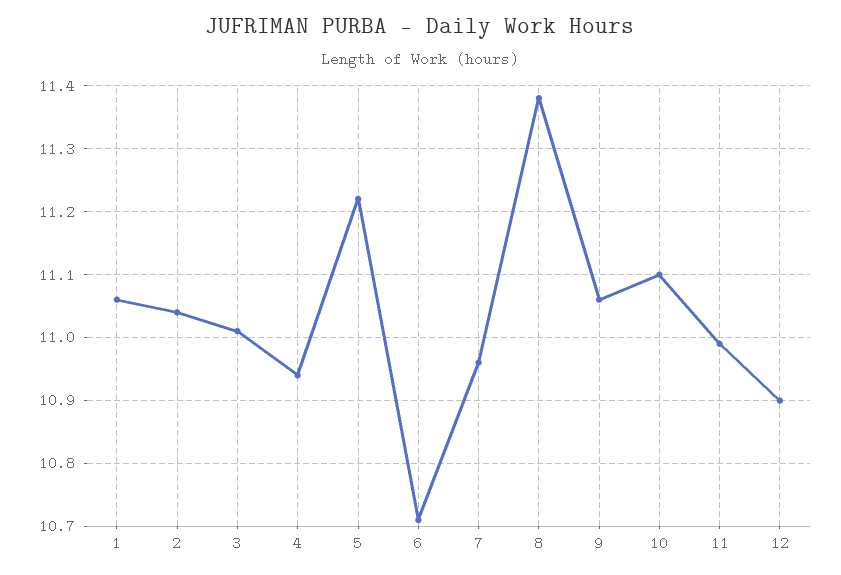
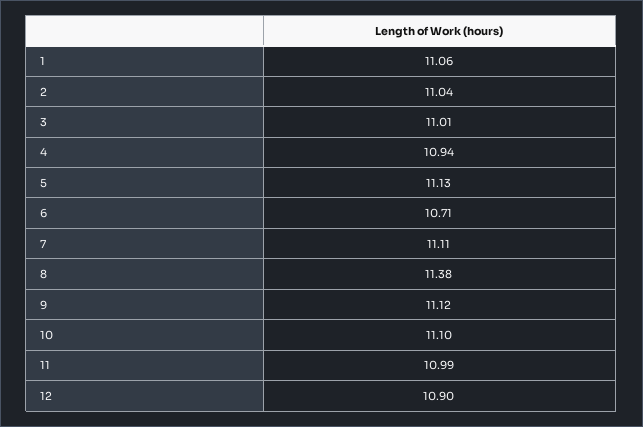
5: 11.22 -> 11.13
7: 10.96 -> 11.11
9: 11.06 -> 11.12

